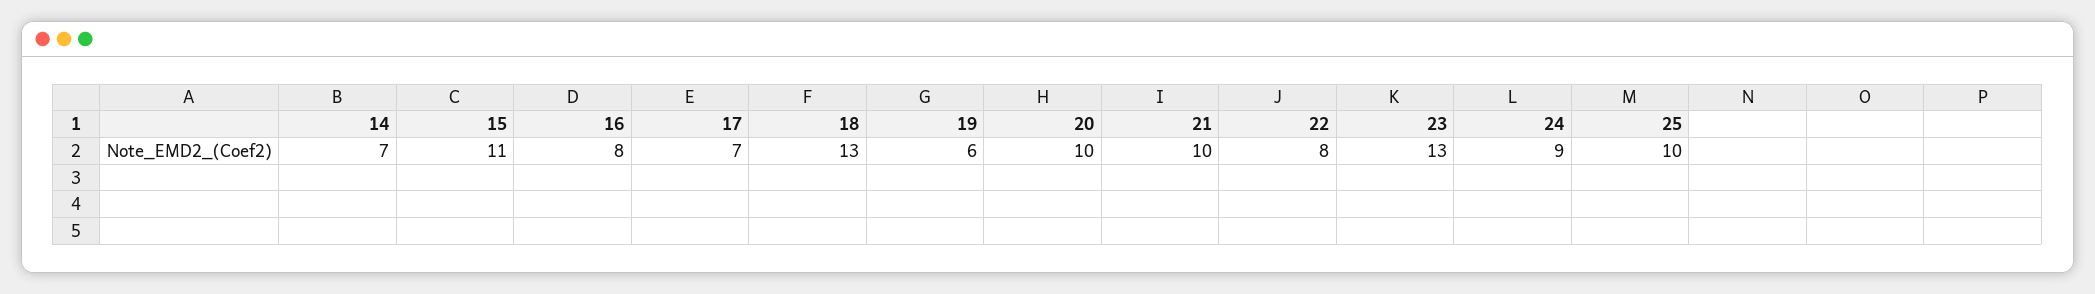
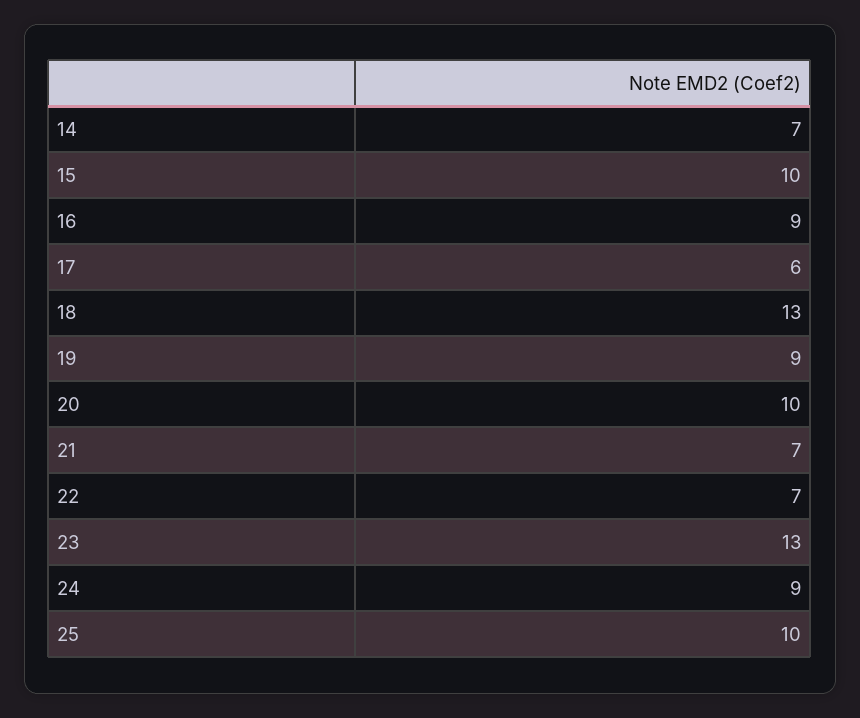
15: 11 -> 10
16: 8 -> 9
17: 7 -> 6
19: 6 -> 9
21: 10 -> 7
22: 8 -> 7

